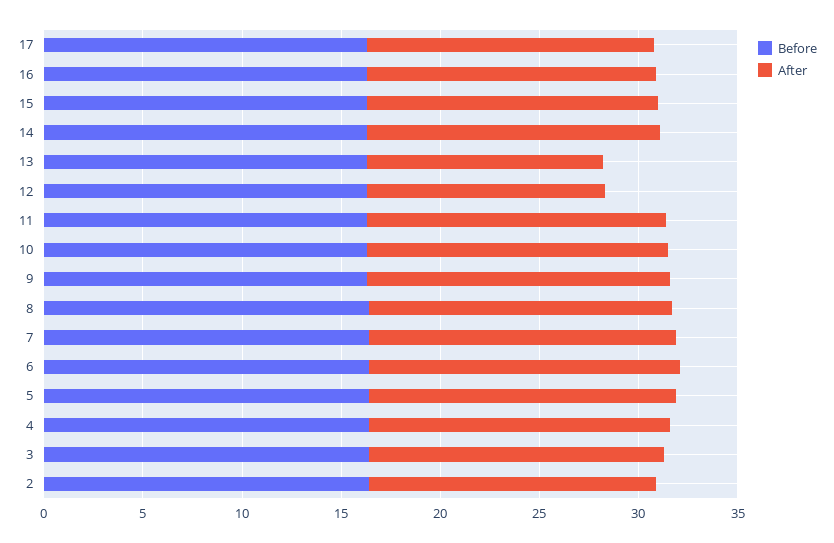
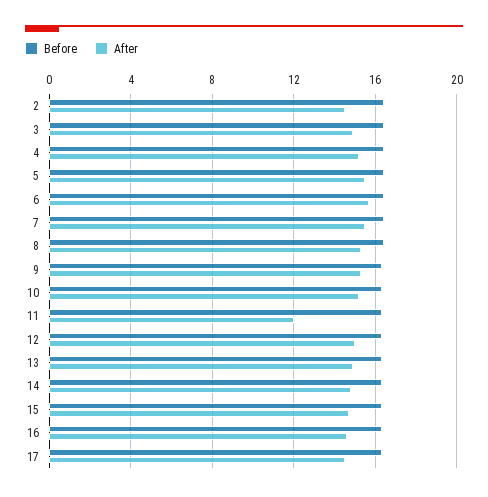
After, 13: 12 -> 15
After, 12: 12 -> 15
After, 11: 15 -> 12

